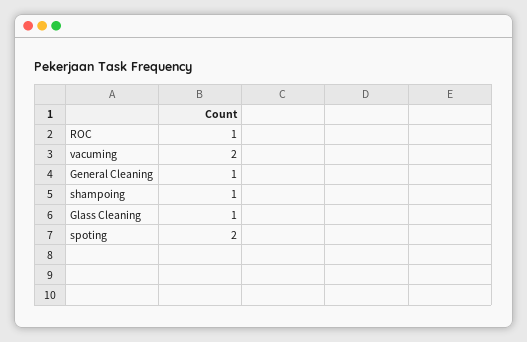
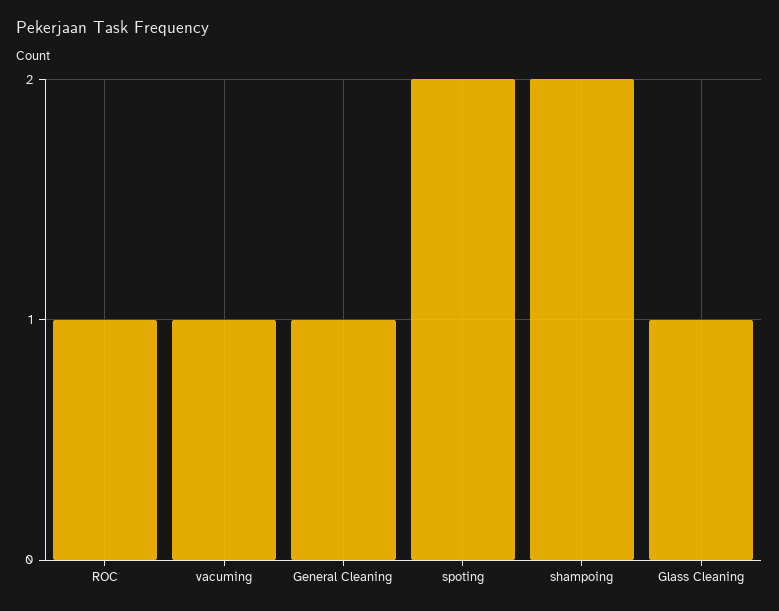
vacuming: 2 -> 1
shampoing: 1 -> 2

